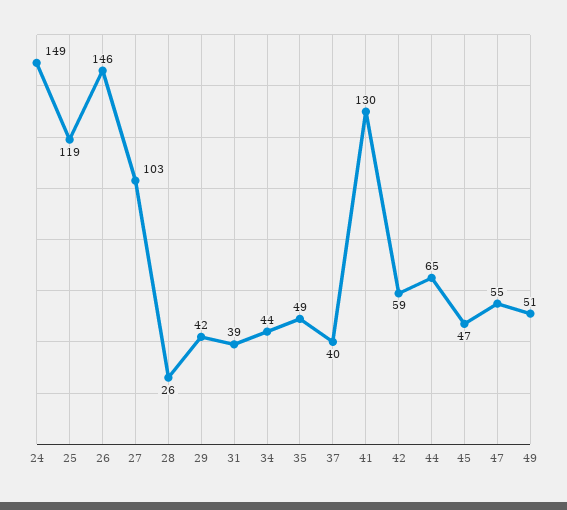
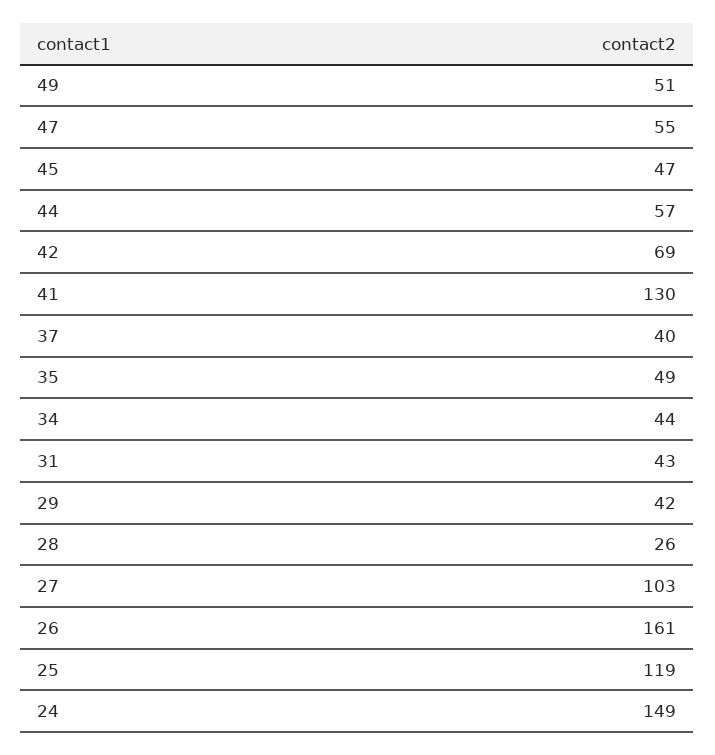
26: 146 -> 161
31: 39 -> 43
42: 59 -> 69
44: 65 -> 57

